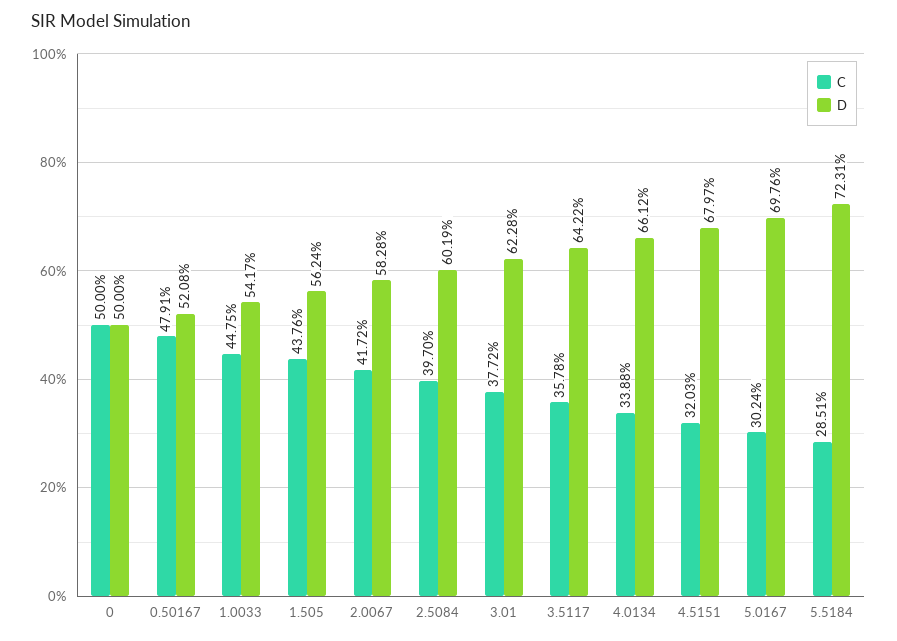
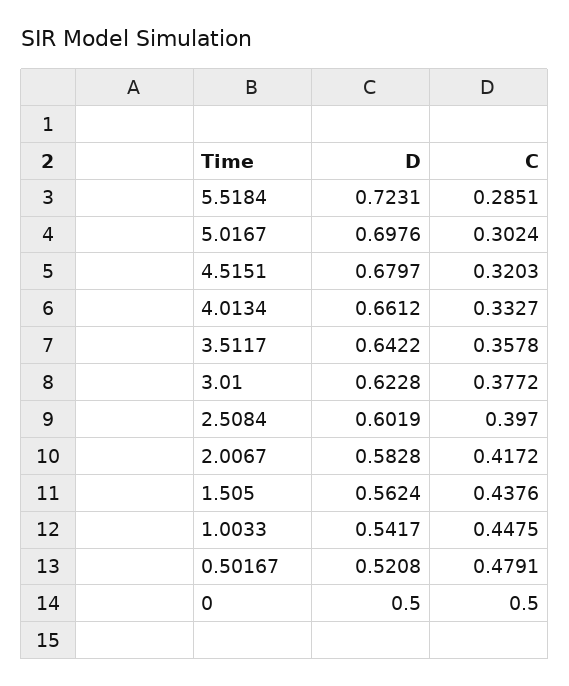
C, 4.0134: 0.3388 -> 0.3327

